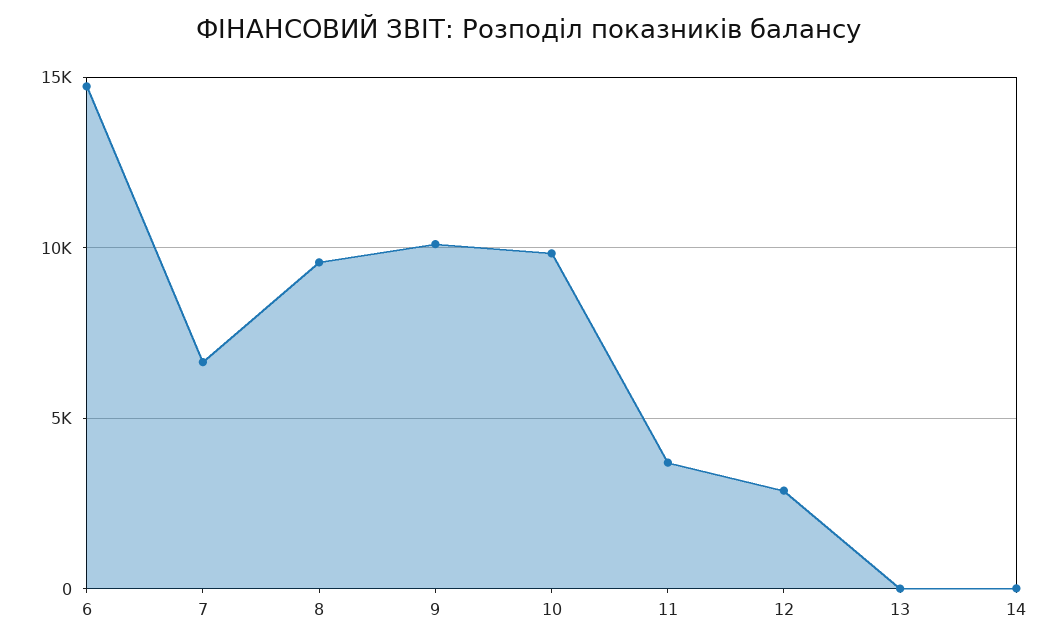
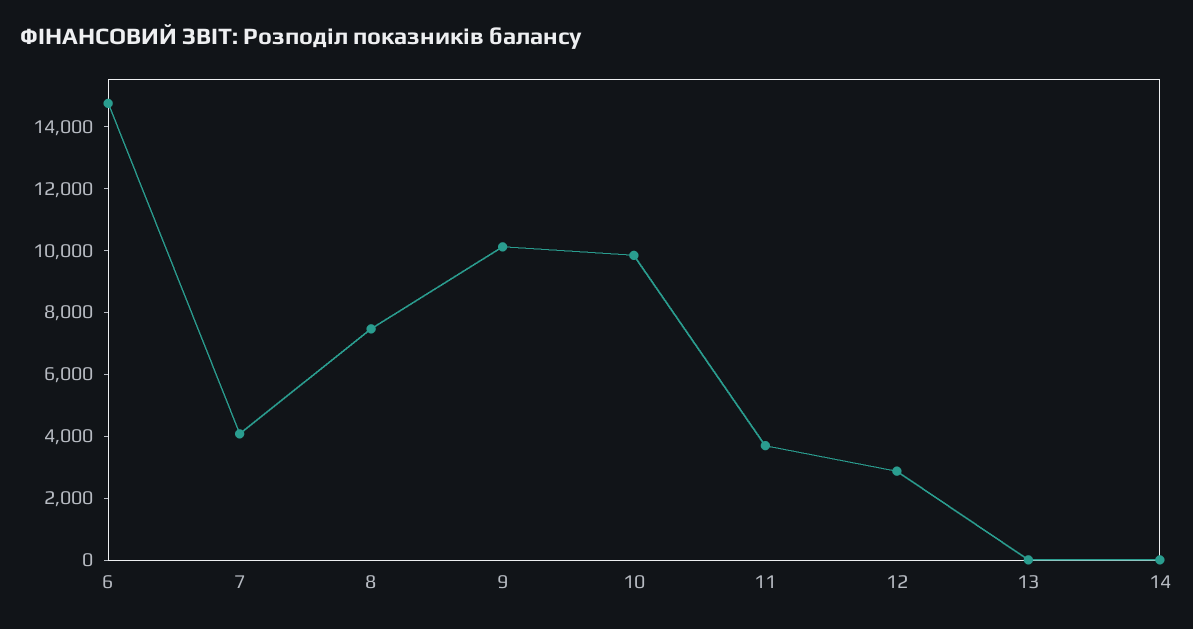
7: 6500 -> 4000
8: 9500 -> 7500

